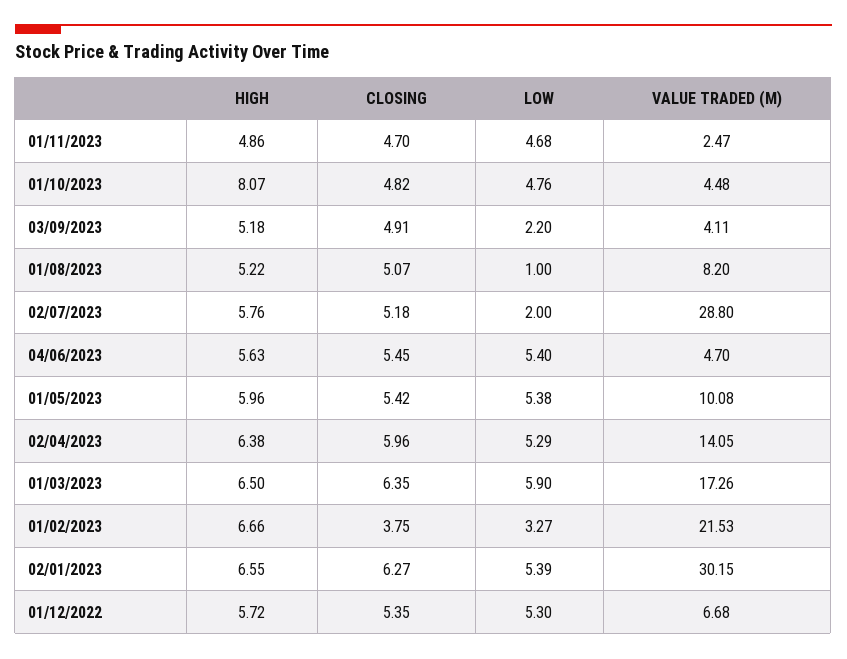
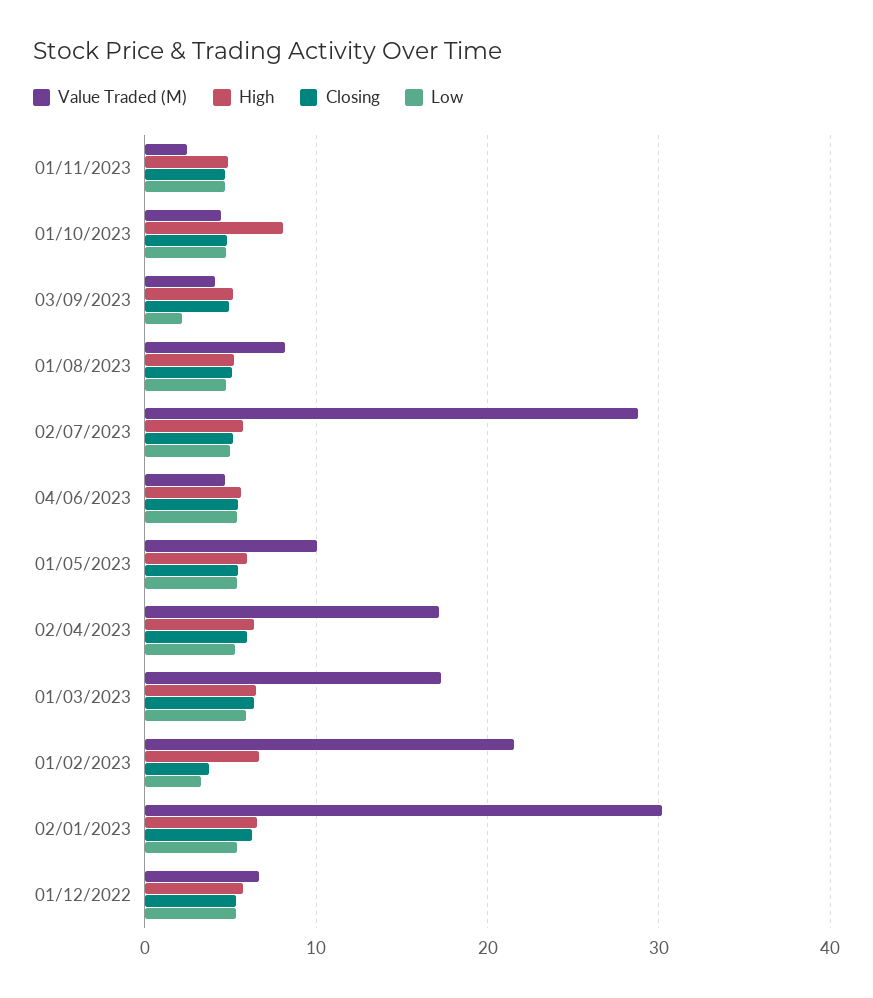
LOW, 01/08/2023: 1 -> 5
LOW, 02/07/2023: 2 -> 5
VALUE TRADED (M), 02/04/2023: 14.05 -> 17

